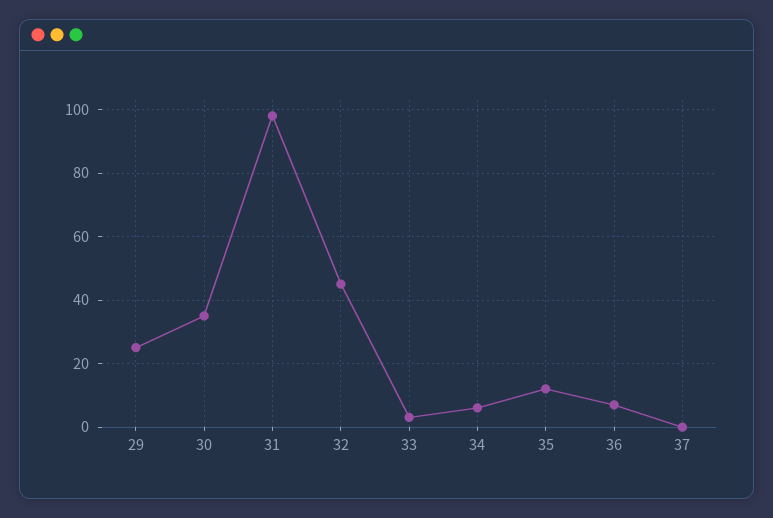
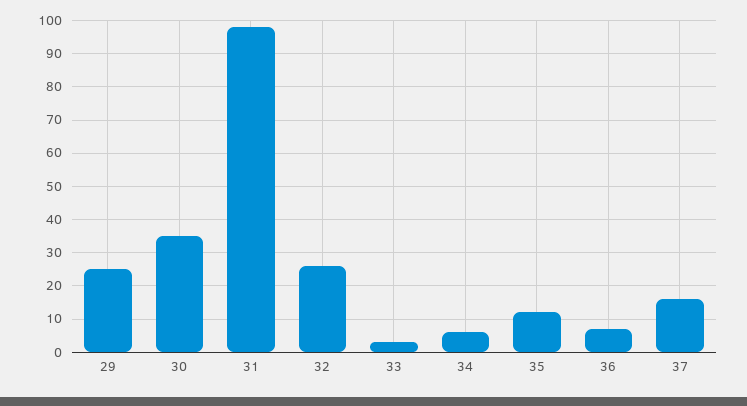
32: 45 -> 25
37: 0 -> 15

